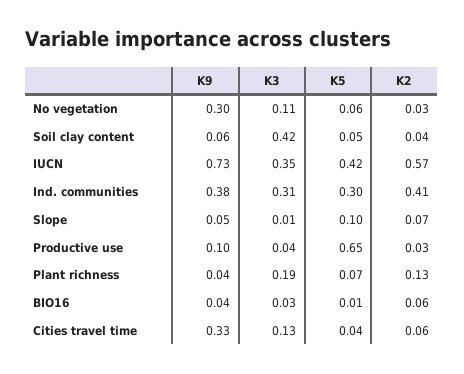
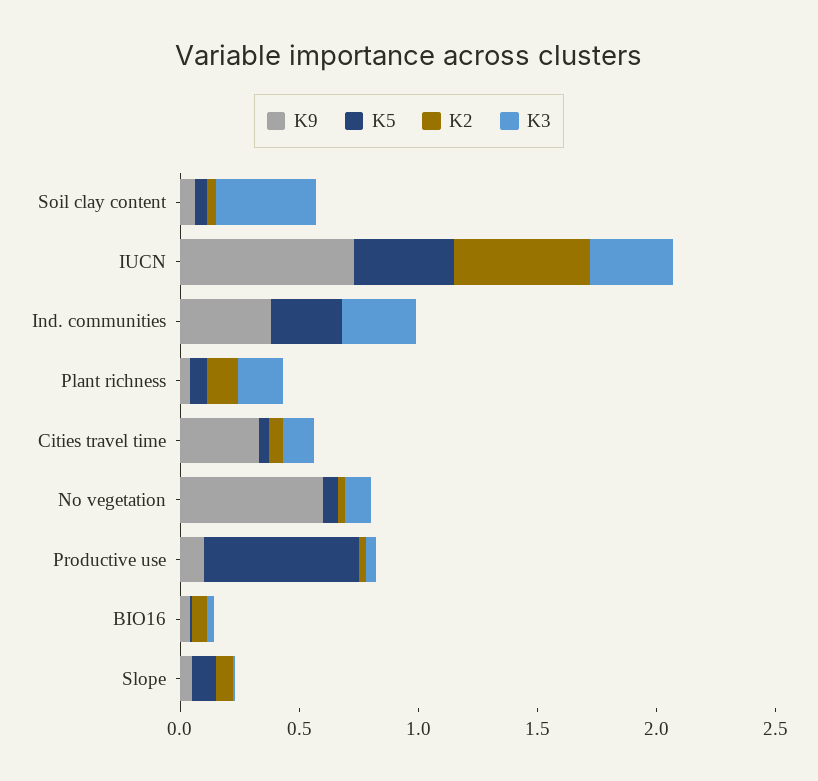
K9, No vegetation: 0.3 -> 0.6
K2, Ind. communities: 0.41 -> 0

